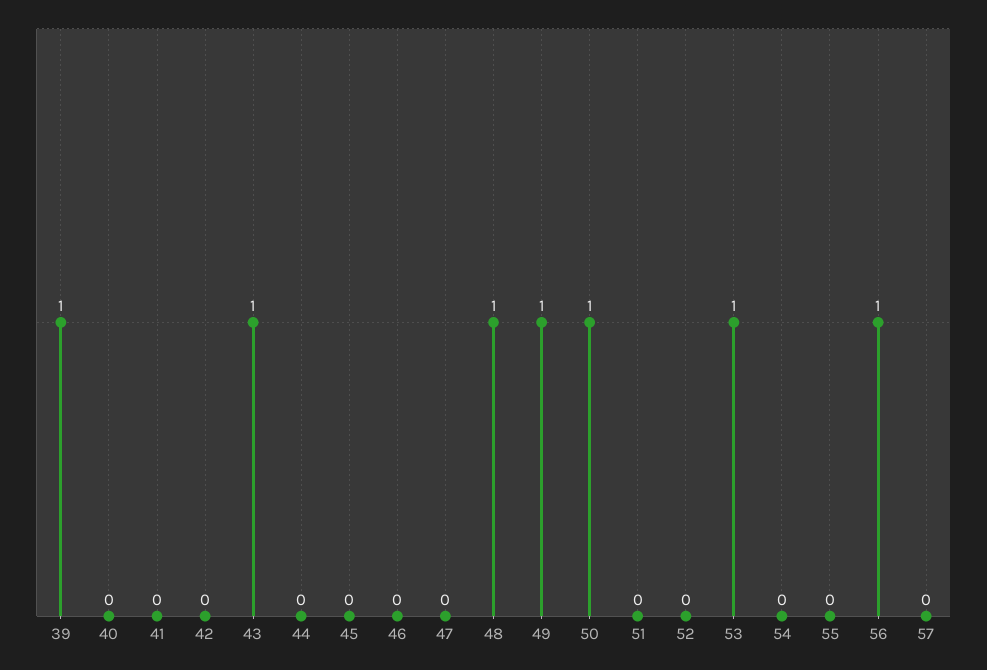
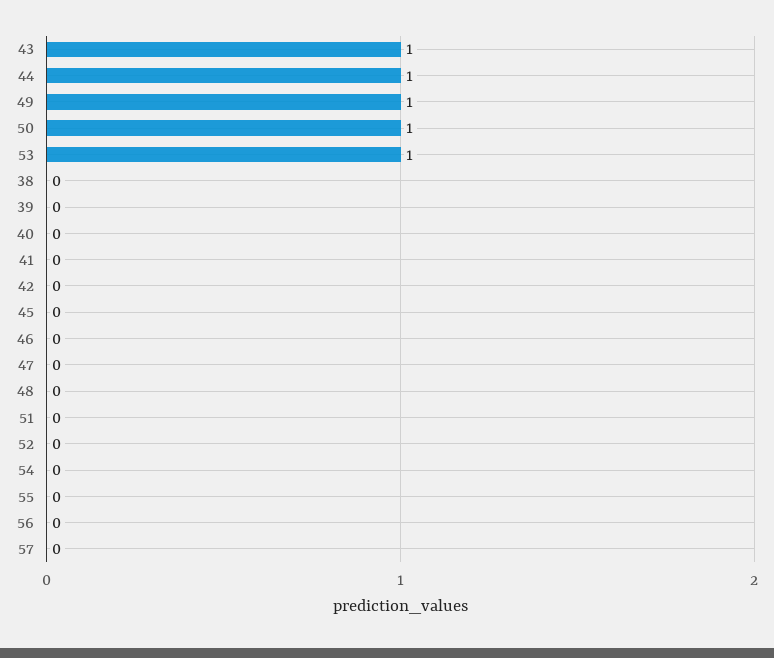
39: 1 -> 0
44: 0 -> 1
48: 1 -> 0
56: 1 -> 0
38: none -> 0

